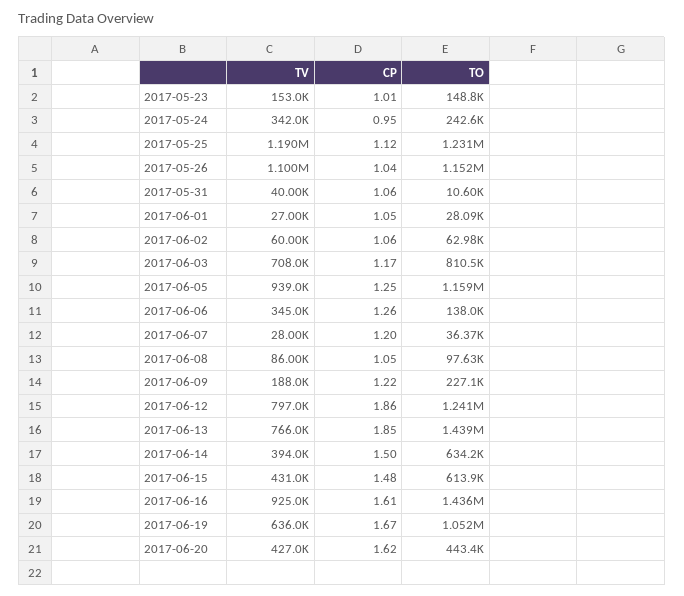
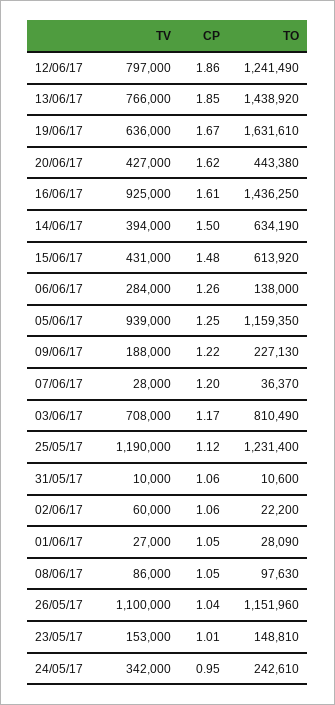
TV, 2017-05-31: 40000 -> 10000
TO, 2017-06-02: 62980 -> 22200
TV, 2017-06-06: 345000 -> 284000
TO, 2017-06-19: 1052000 -> 1631610

